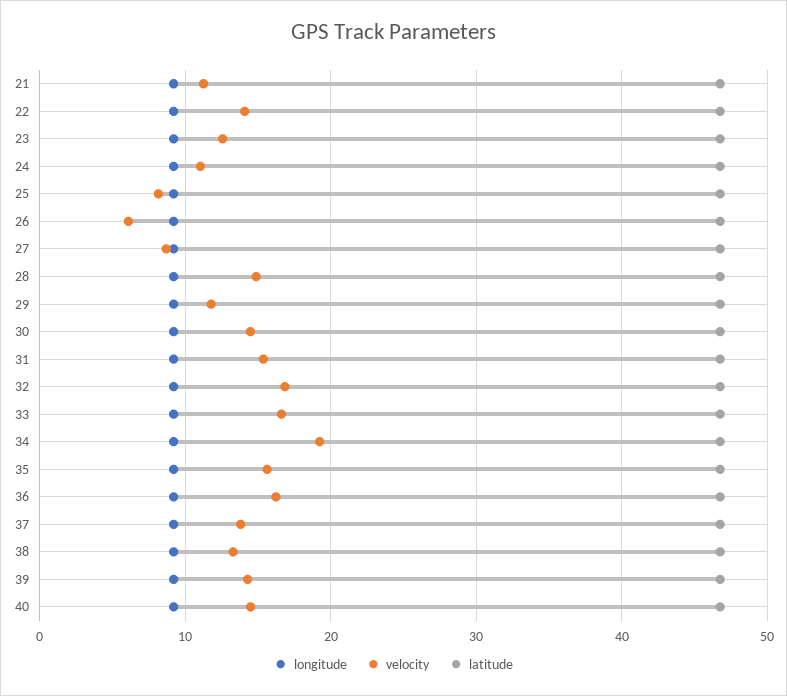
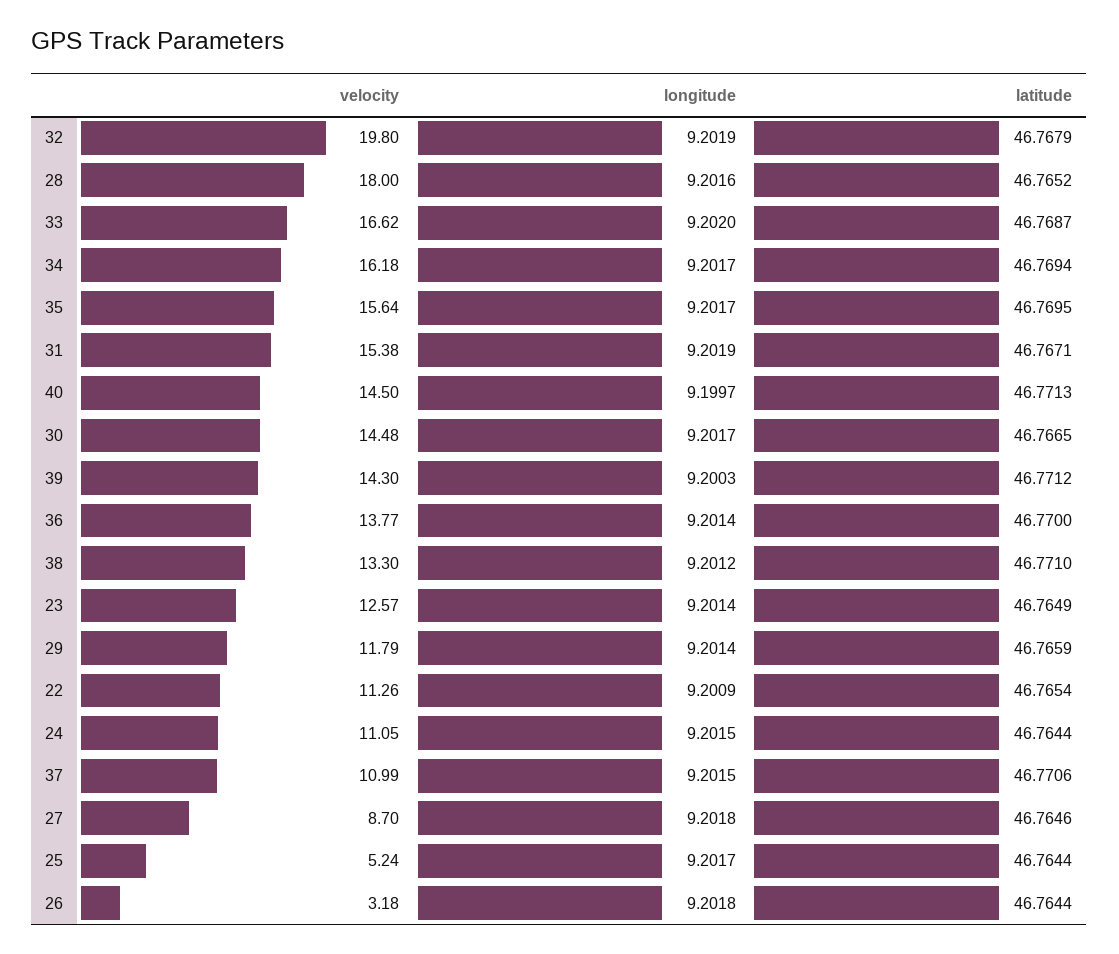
longitude, 21: 9 -> none
velocity, 21: 11 -> none
latitude, 21: 47 -> none
velocity, 22: 14 -> 11.26
velocity, 25: 8 -> 5.24
velocity, 26: 6 -> 3.18
velocity, 28: 15 -> 18
velocity, 32: 17 -> 19.8
velocity, 34: 19 -> 16.18
velocity, 36: 16 -> 13.77
velocity, 37: 14 -> 10.99

